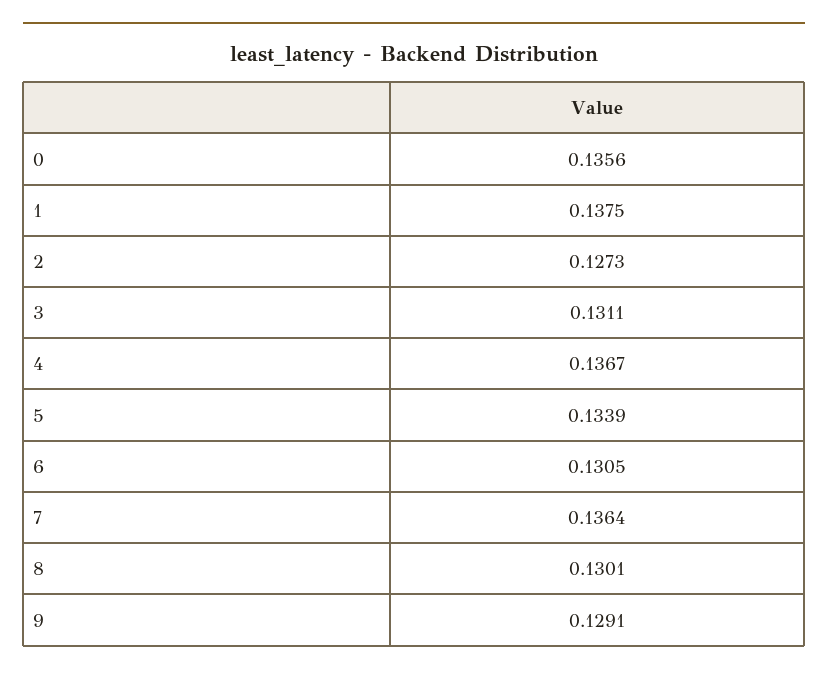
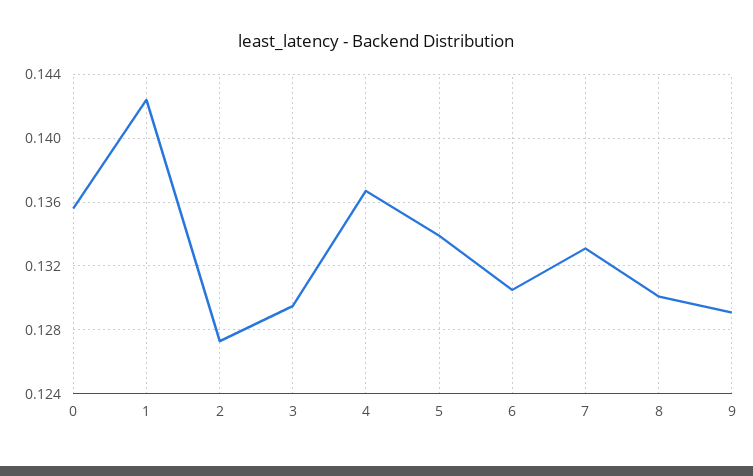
1: 0.1375 -> 0.1425
3: 0.1311 -> 0.1295
7: 0.1364 -> 0.133

